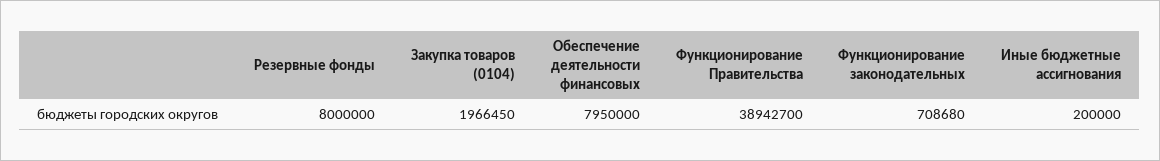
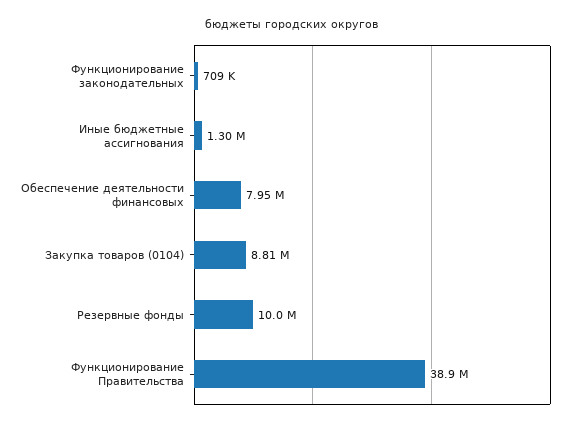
Резервные фонды: 8000000 -> 10000000
Закупка товаров (0104): 1966450 -> 8810000
Иные бюджетные ассигнования: 200000 -> 1300000

